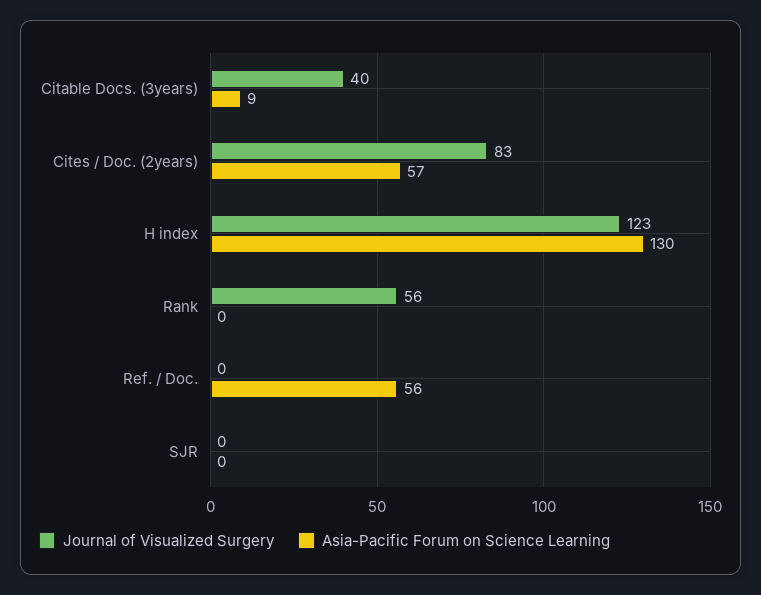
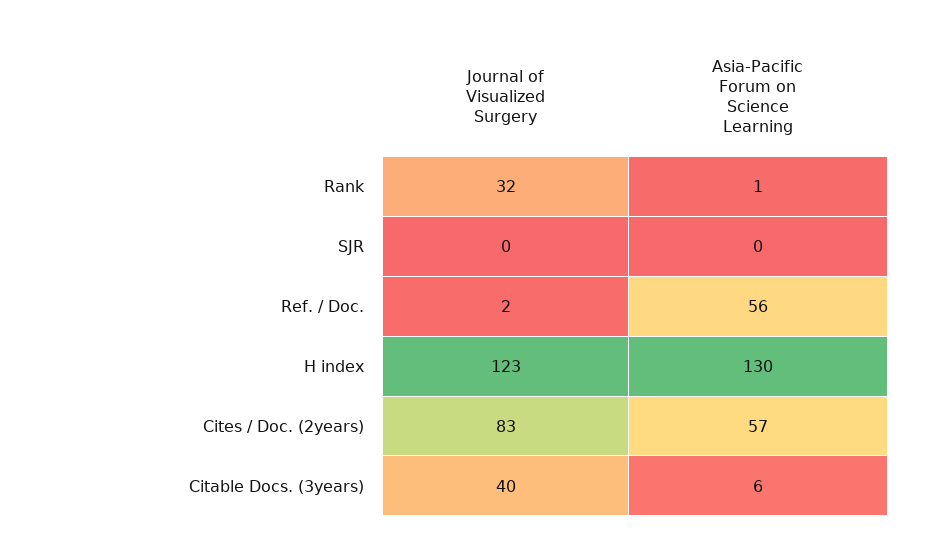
Asia-Pacific Forum on Science Learning, Citable Docs. (3years): 9 -> 6
Journal of Visualized Surgery, Rank: 56 -> 32
Asia-Pacific Forum on Science Learning, Rank: 0 -> 1
Journal of Visualized Surgery, Ref. / Doc.: 0 -> 2

